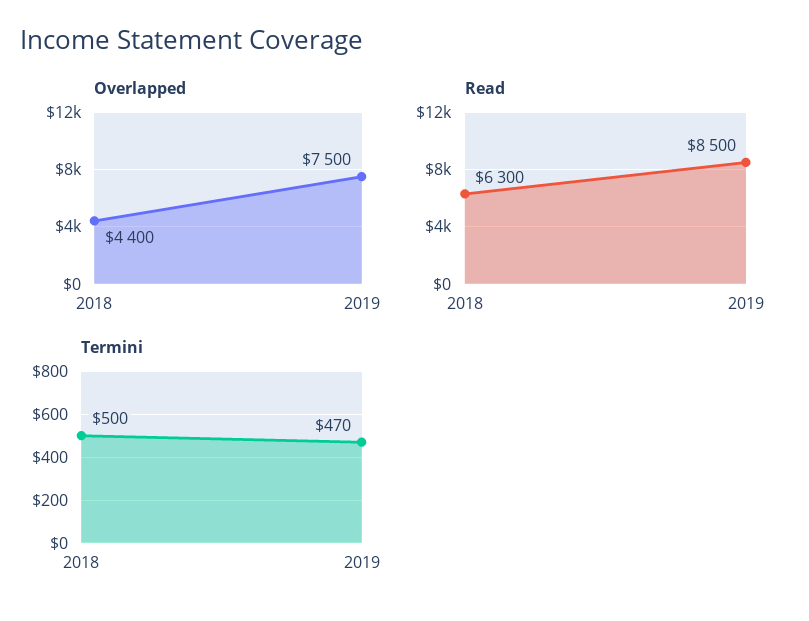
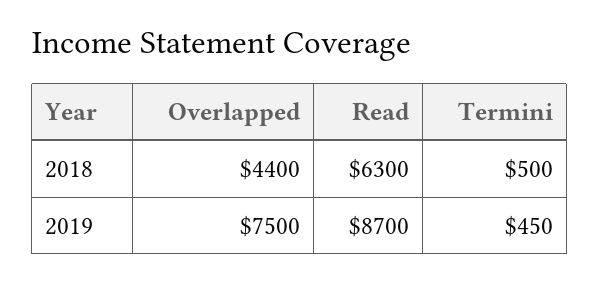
Read, 2019: 8500 -> 8700
Termini, 2019: 470 -> 450

